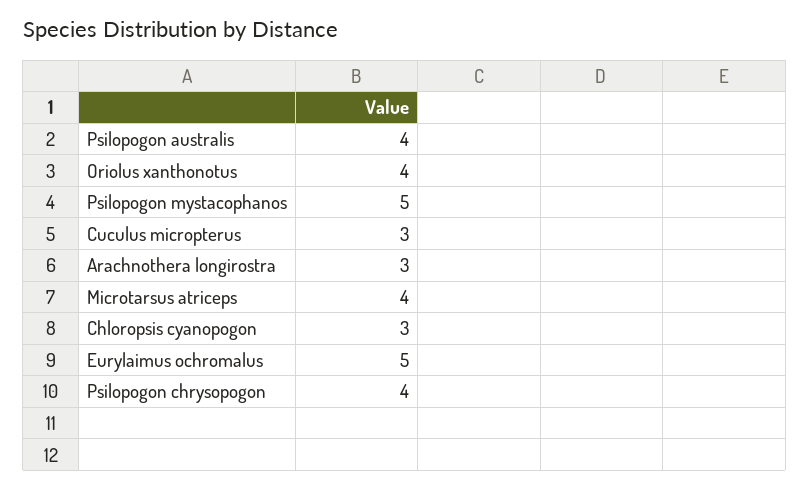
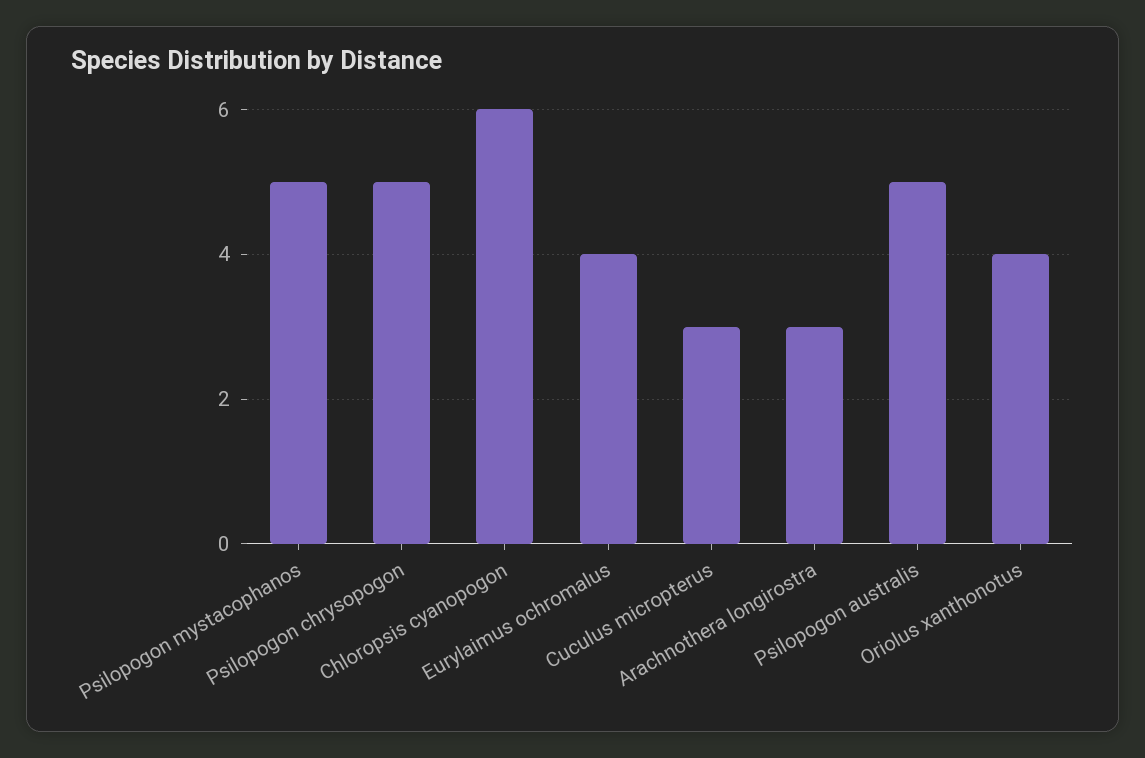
Psilopogon australis: 4 -> 5
Microtarsus atriceps: 4 -> none
Chloropsis cyanopogon: 3 -> 6
Eurylaimus ochromalus: 5 -> 4
Psilopogon chrysopogon: 4 -> 5

